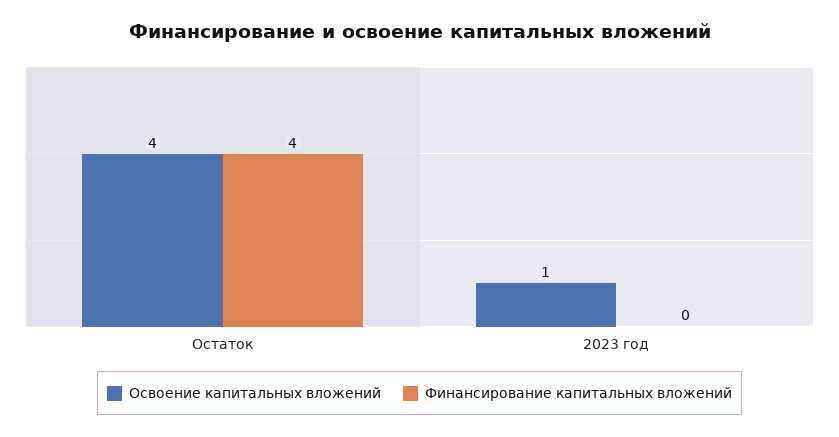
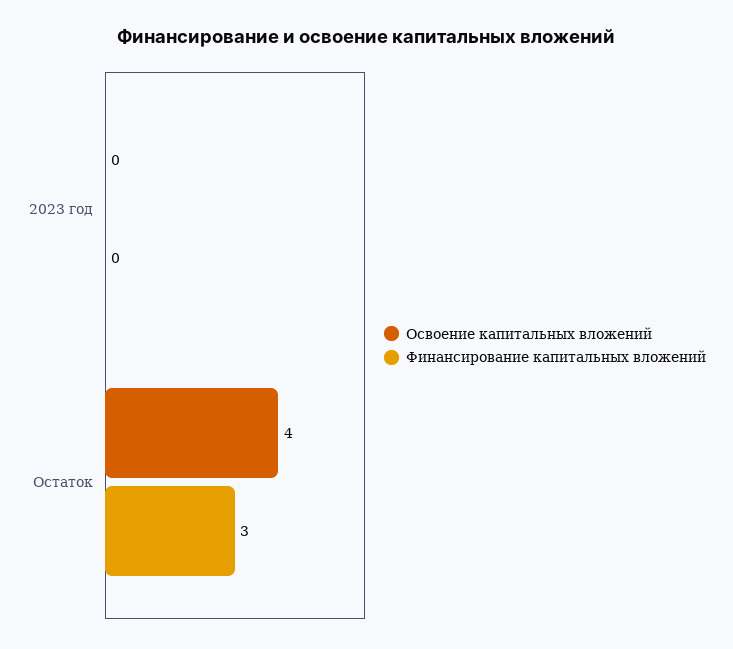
Финансирование капитальных вложений, Остаток: 4 -> 3
Освоение капитальных вложений, 2023 год: 1 -> 0

